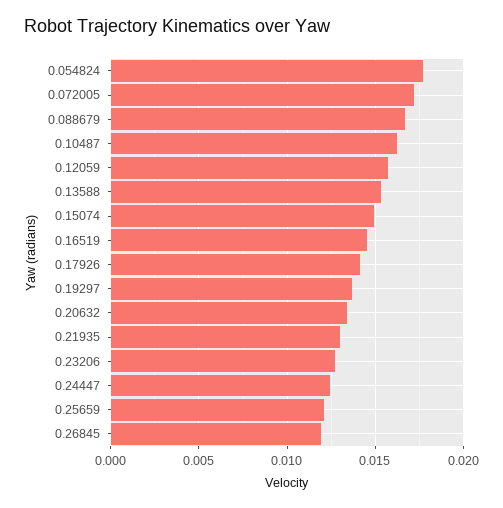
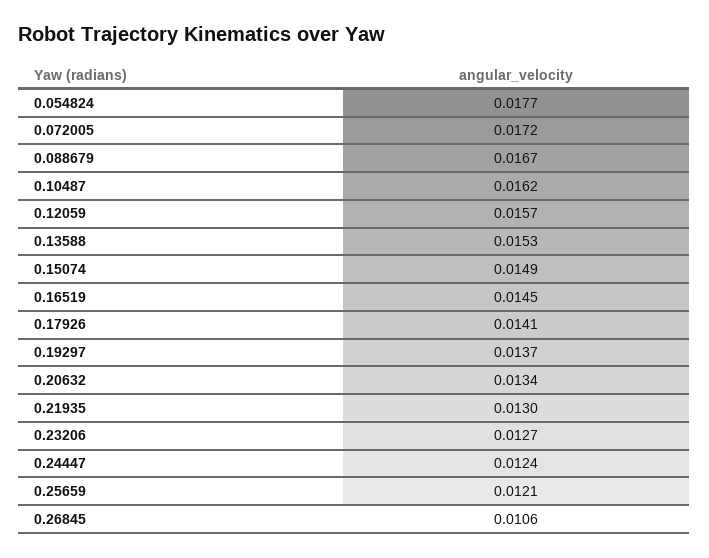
0.26845: 0.012 -> 0.0106

